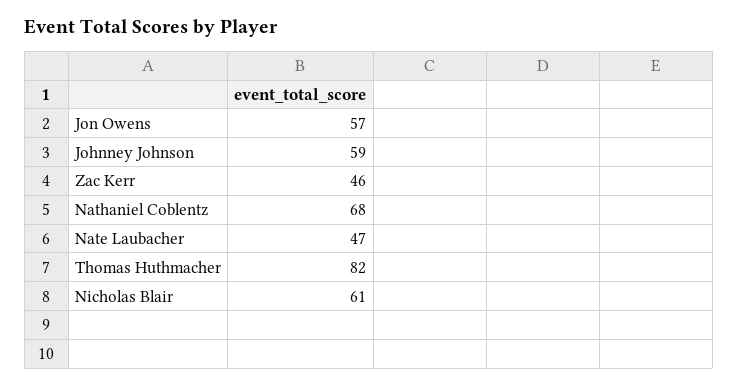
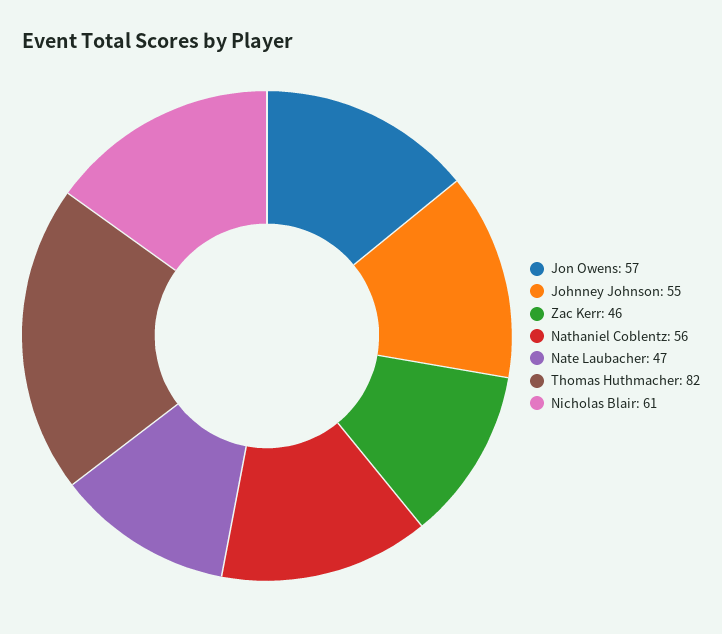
Johnney Johnson: 59 -> 55
Nathaniel Coblentz: 68 -> 56

